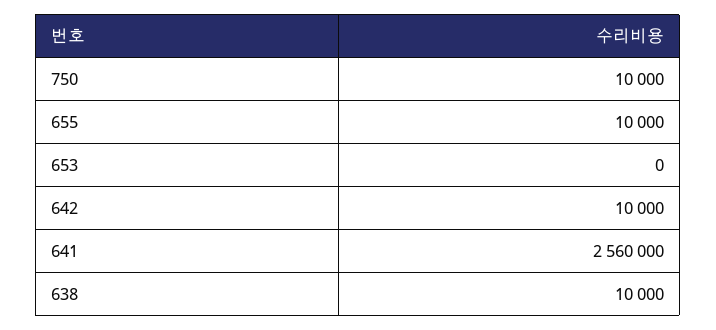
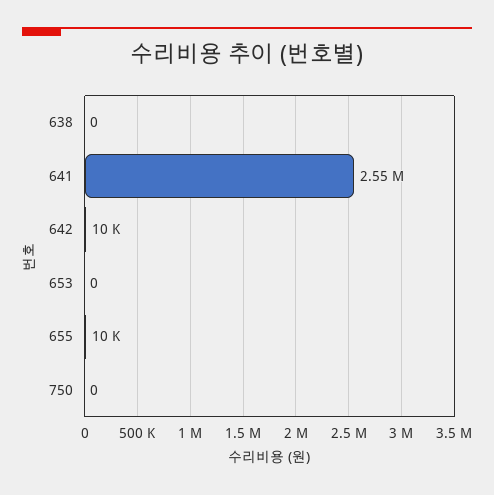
750: 10000 -> 0
641: 2560000 -> 2550000
638: 10000 -> 0

